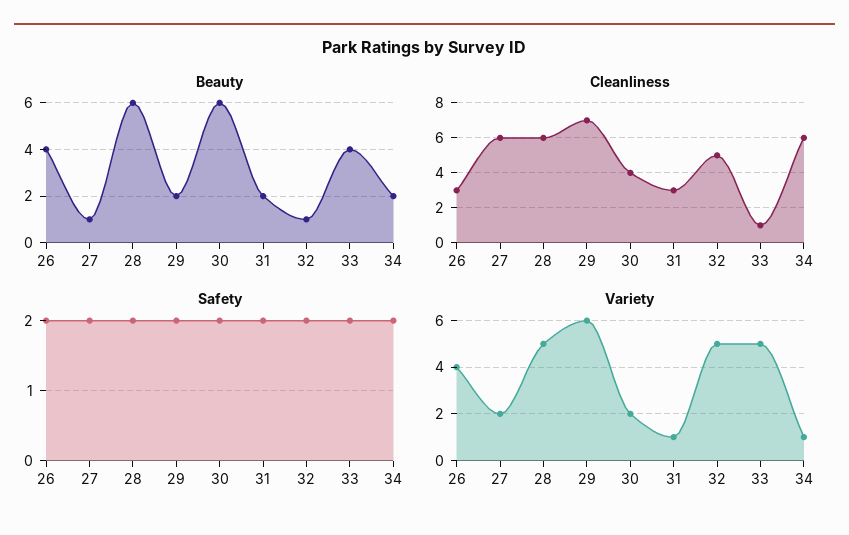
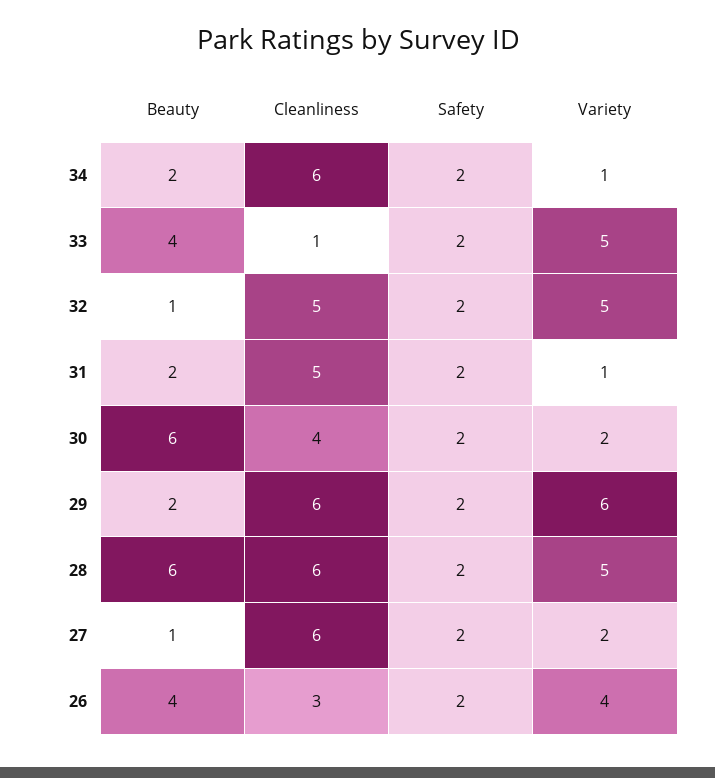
Cleanliness, 29: 7 -> 6
Cleanliness, 31: 3 -> 5

